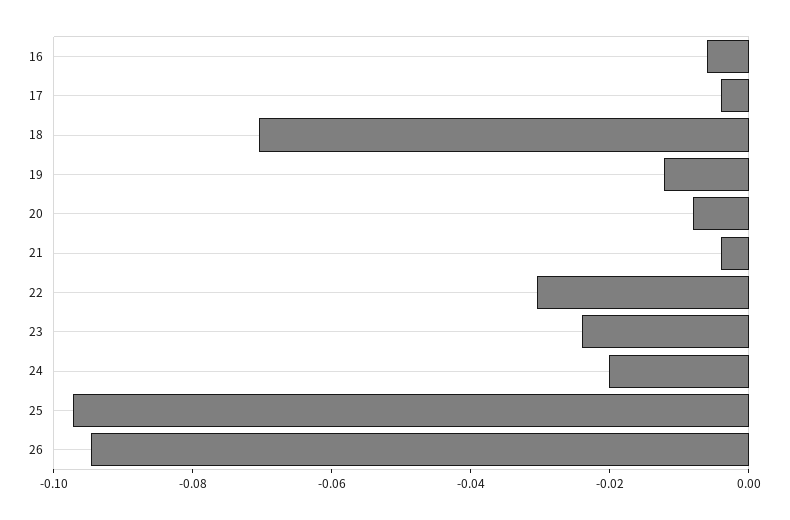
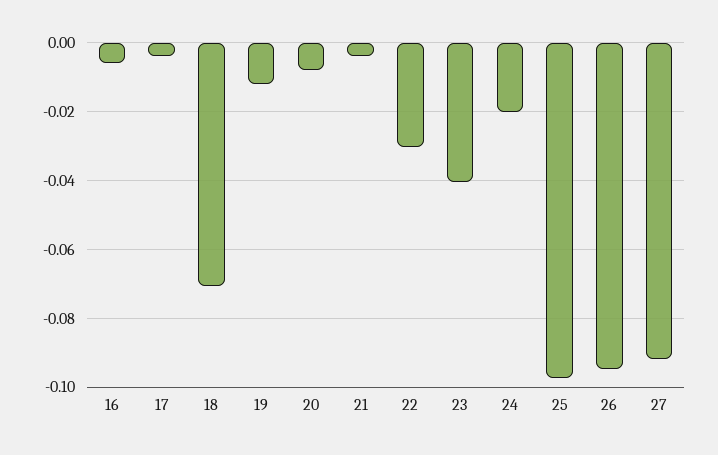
23: -0.025 -> -0.04
27: none -> -0.092

